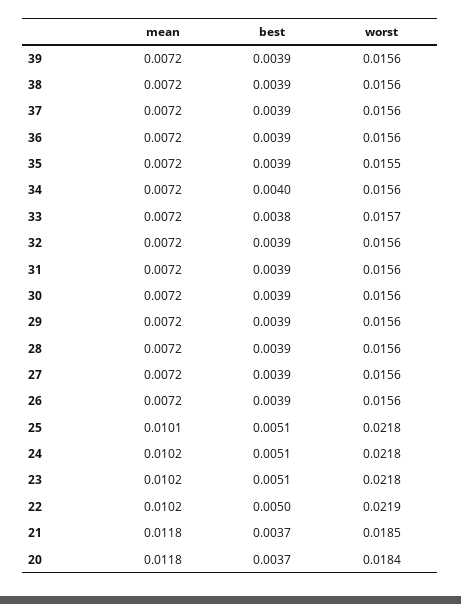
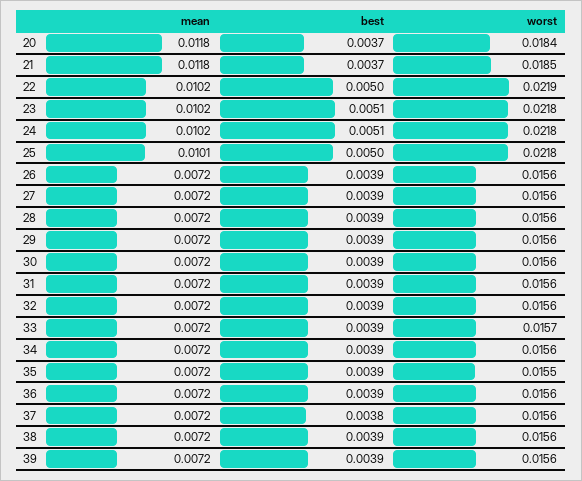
best, 37: 0.0039 -> 0.0038
best, 34: 0.004 -> 0.0039
best, 33: 0.0038 -> 0.0039
best, 25: 0.0051 -> 0.005

